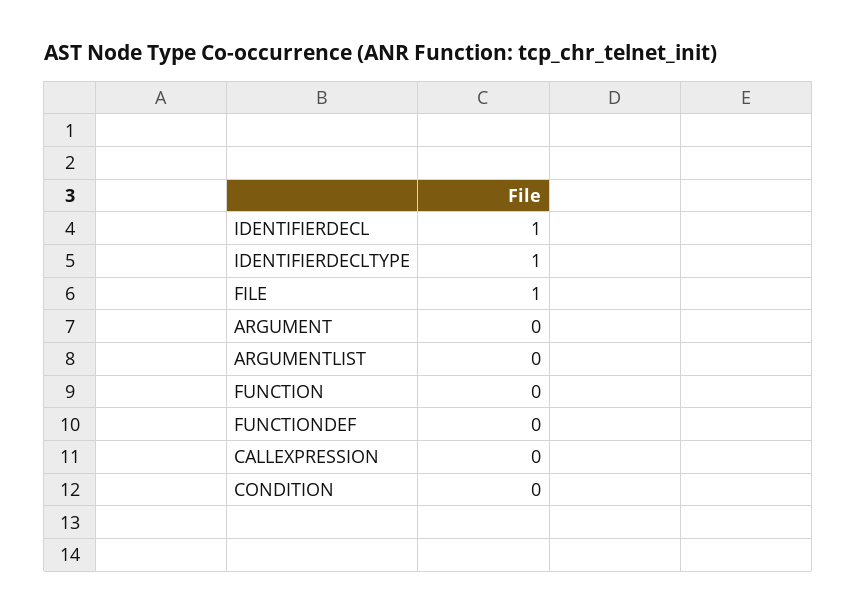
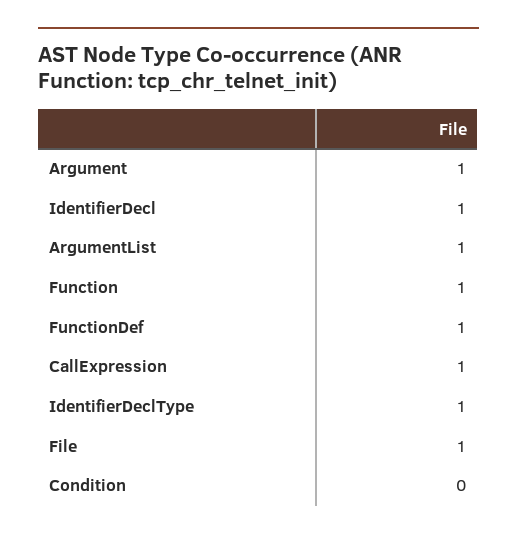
ARGUMENT: 0 -> 1
ARGUMENTLIST: 0 -> 1
FUNCTION: 0 -> 1
FUNCTIONDEF: 0 -> 1
CALLEXPRESSION: 0 -> 1

